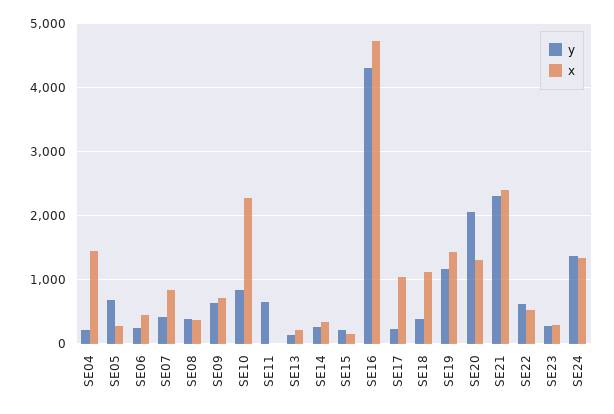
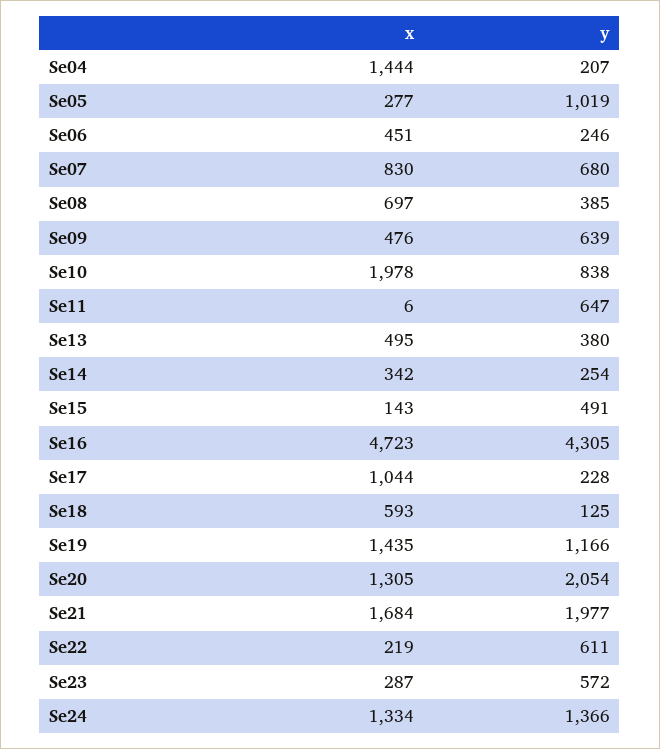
y, SE05: 700 -> 1019
y, SE07: 400 -> 680
x, SE08: 400 -> 697
x, SE09: 700 -> 476
x, SE10: 2300 -> 1978
y, SE13: 100 -> 380
x, SE13: 200 -> 495
y, SE15: 200 -> 491
y, SE18: 400 -> 125
x, SE18: 1100 -> 593
y, SE21: 2300 -> 1977
x, SE21: 2400 -> 1684
x, SE22: 500 -> 219
y, SE23: 300 -> 572

